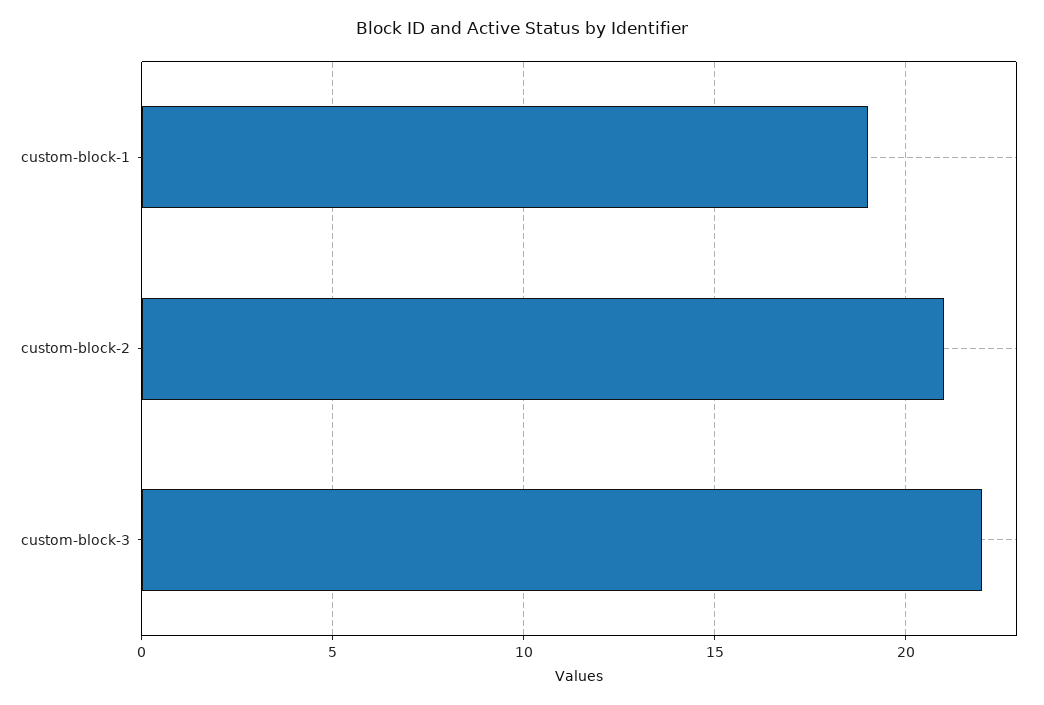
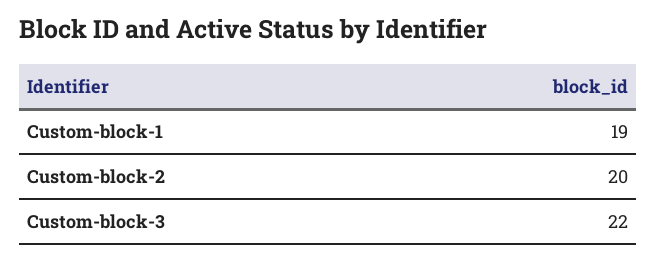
custom-block-2: 21 -> 20

